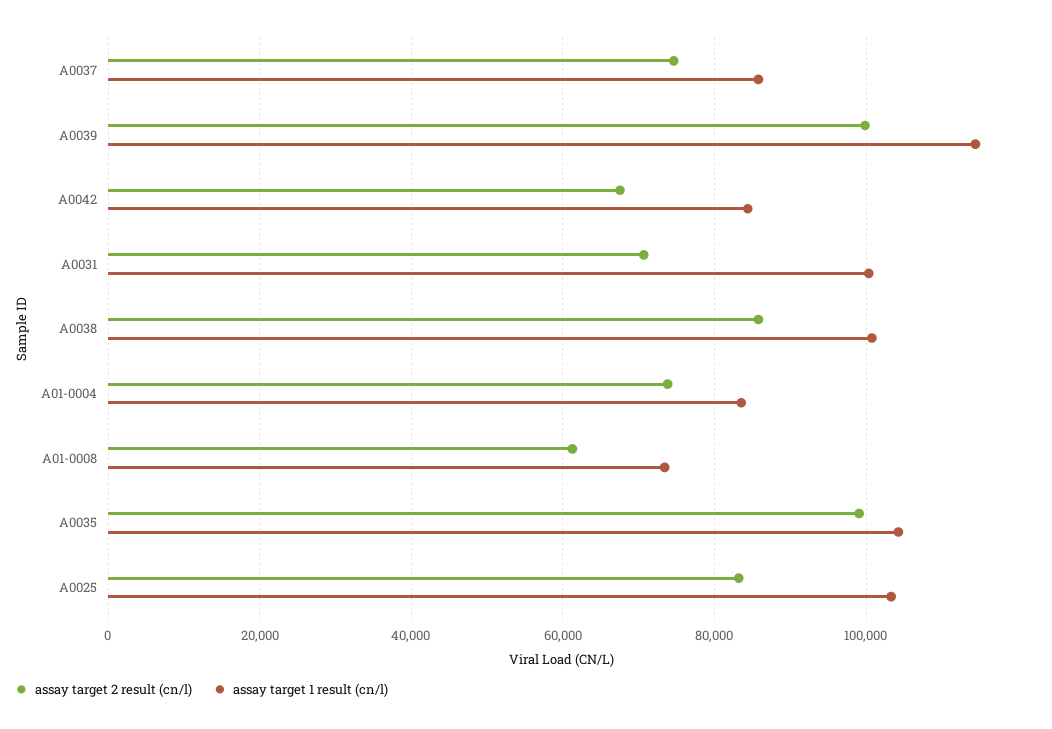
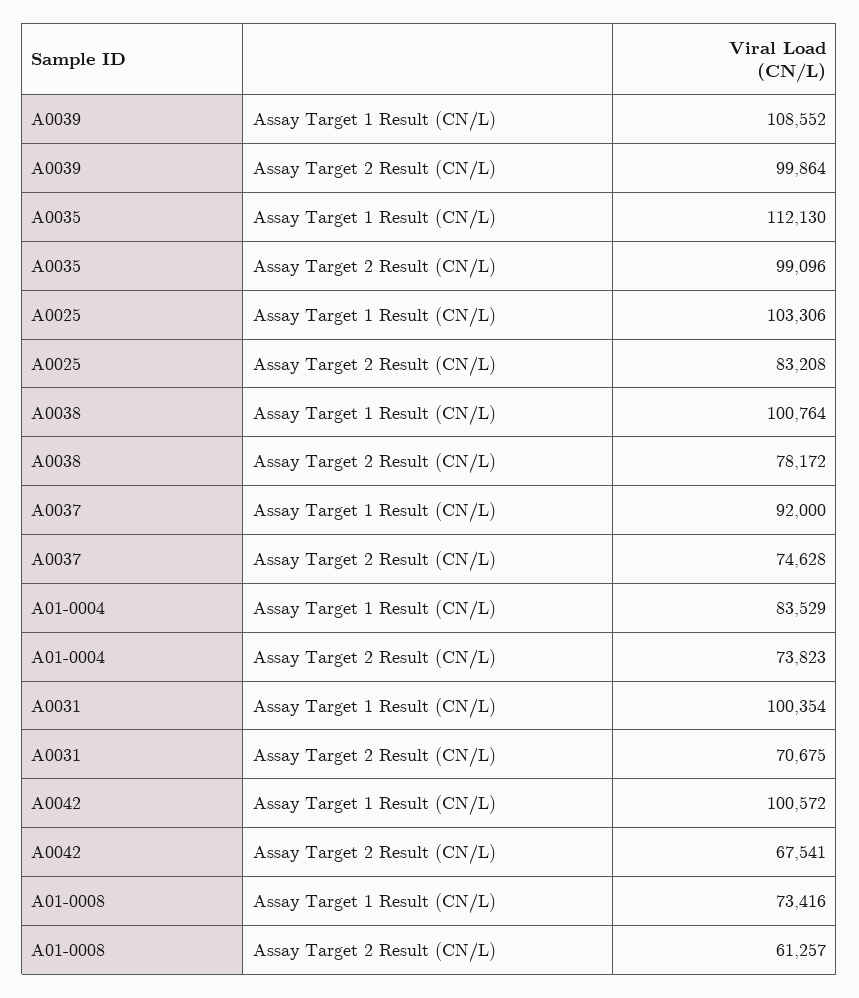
assay target 1 result (cn/l), A0037: 86000 -> 92000
assay target 1 result (cn/l), A0039: 114000 -> 108552
assay target 1 result (cn/l), A0042: 84000 -> 100572
assay target 2 result (cn/l), A0038: 86000 -> 78172
assay target 1 result (cn/l), A0035: 104000 -> 112130

